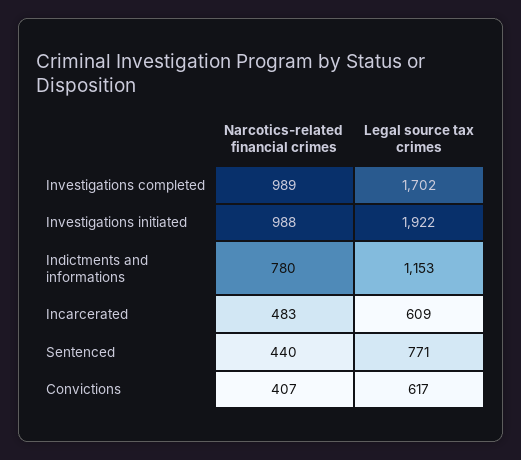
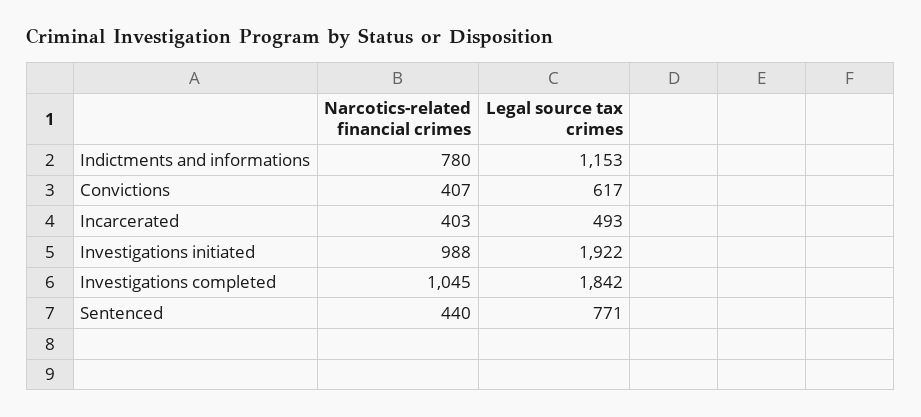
Narcotics-related financial crimes, Investigations completed: 989 -> 1045
Legal source tax crimes, Investigations completed: 1702 -> 1842
Narcotics-related financial crimes, Incarcerated: 483 -> 403
Legal source tax crimes, Incarcerated: 609 -> 493

